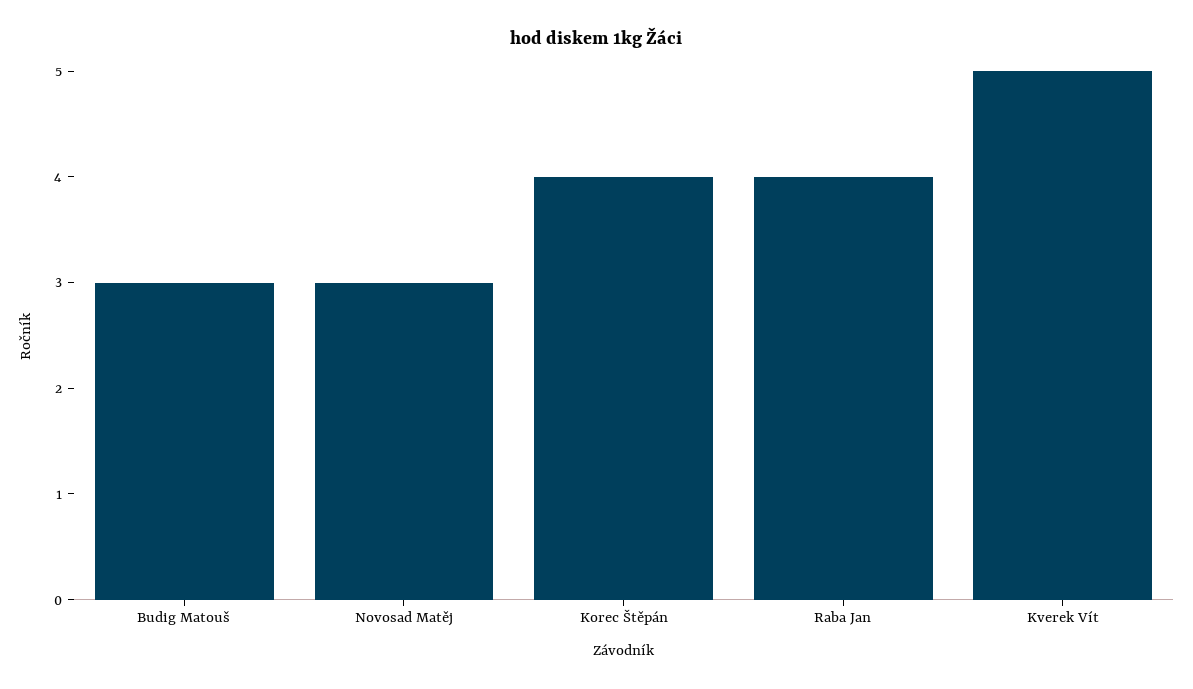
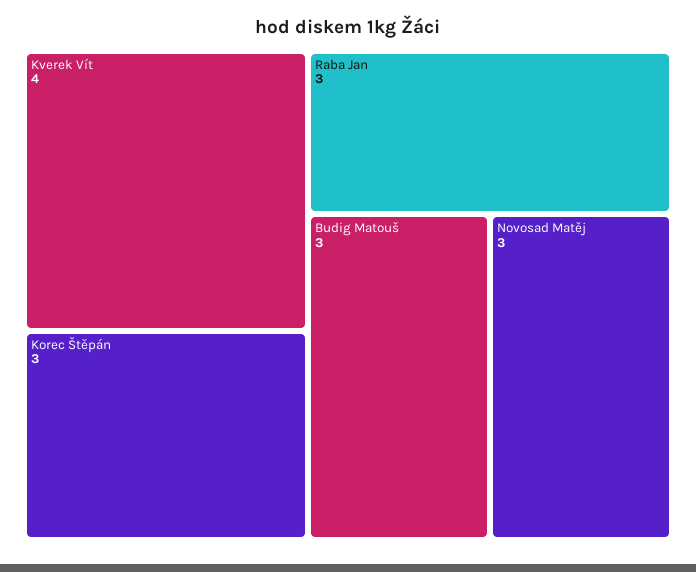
Korec Štěpán: 4 -> 3
Raba Jan: 4 -> 3
Kverek Vít: 5 -> 4

